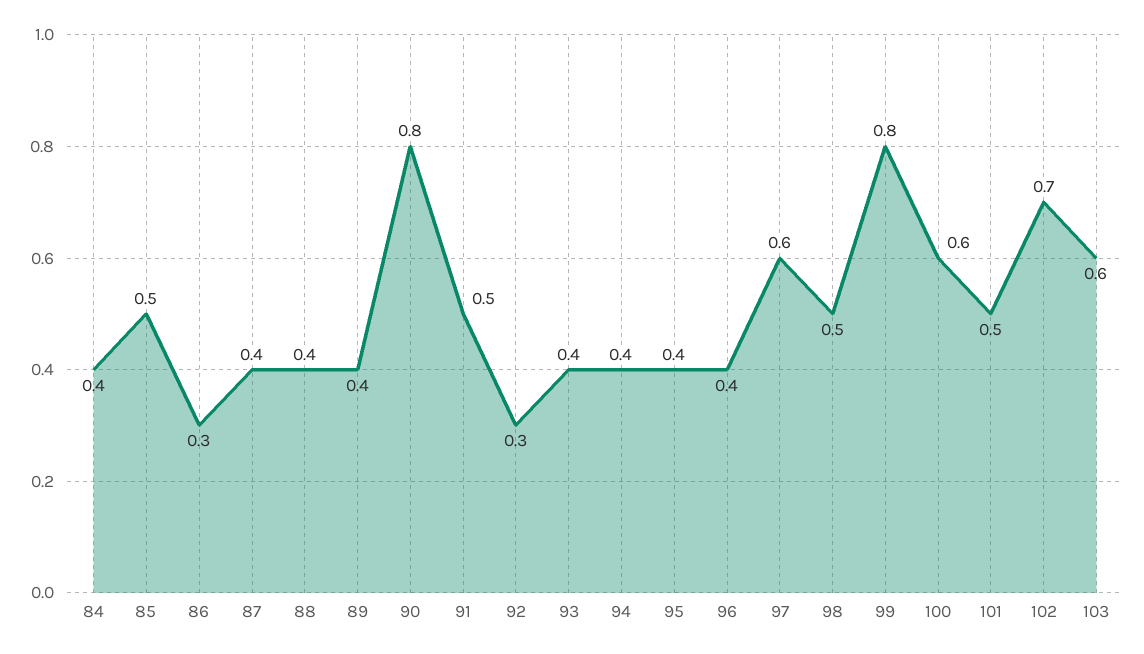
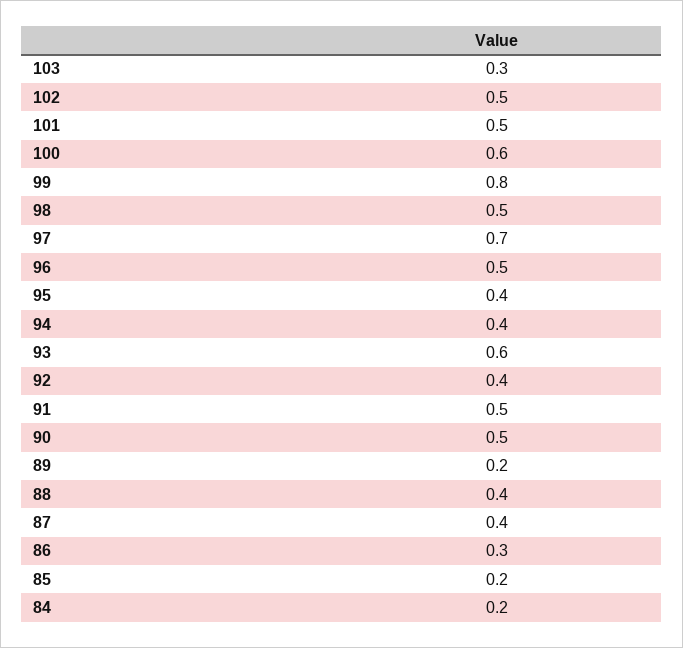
84: 0.4 -> 0.2
85: 0.5 -> 0.2
89: 0.4 -> 0.2
90: 0.8 -> 0.5
92: 0.3 -> 0.4
93: 0.4 -> 0.6
96: 0.4 -> 0.5
97: 0.6 -> 0.7
102: 0.7 -> 0.5
103: 0.6 -> 0.3

